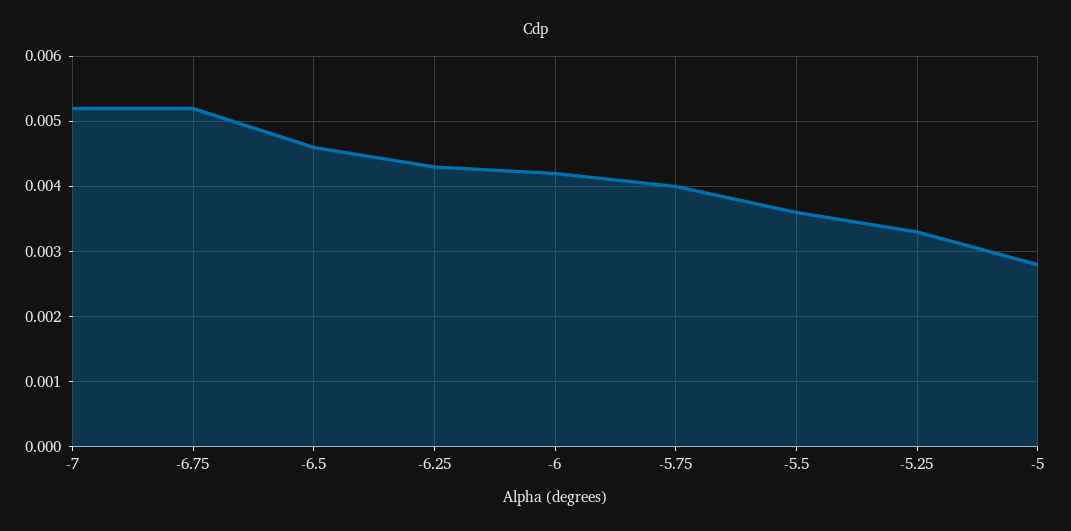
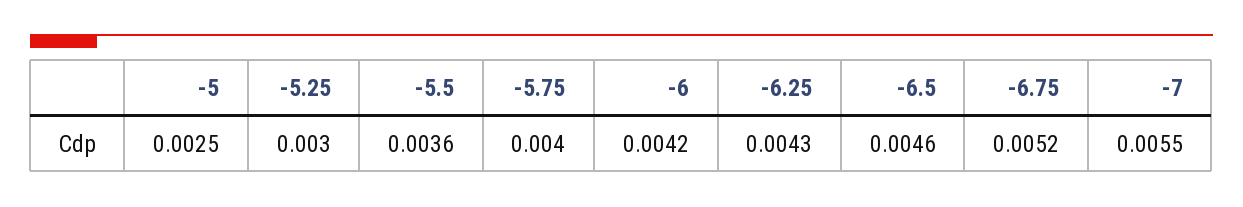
-7: 0.0052 -> 0.0055
-5.25: 0.0033 -> 0.003
-5: 0.0028 -> 0.0025

